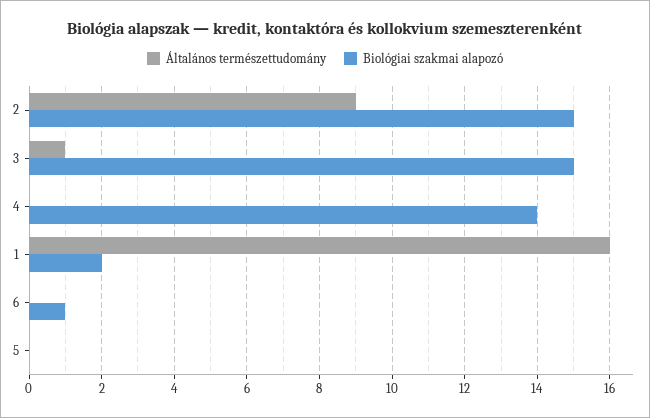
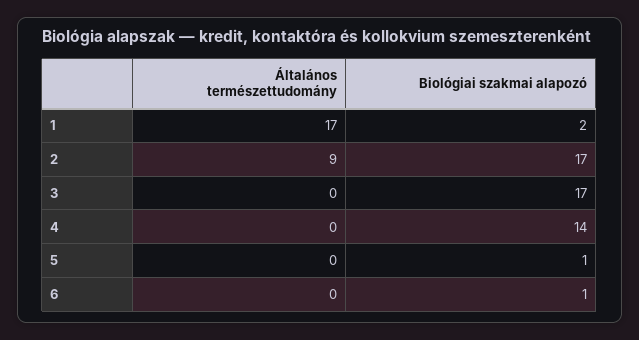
Biológiai szakmai alapozó, 2: 15 -> 17
Általános természettudomány, 3: 1 -> 0
Biológiai szakmai alapozó, 3: 15 -> 17
Általános természettudomány, 1: 16 -> 17
Biológiai szakmai alapozó, 5: 0 -> 1

